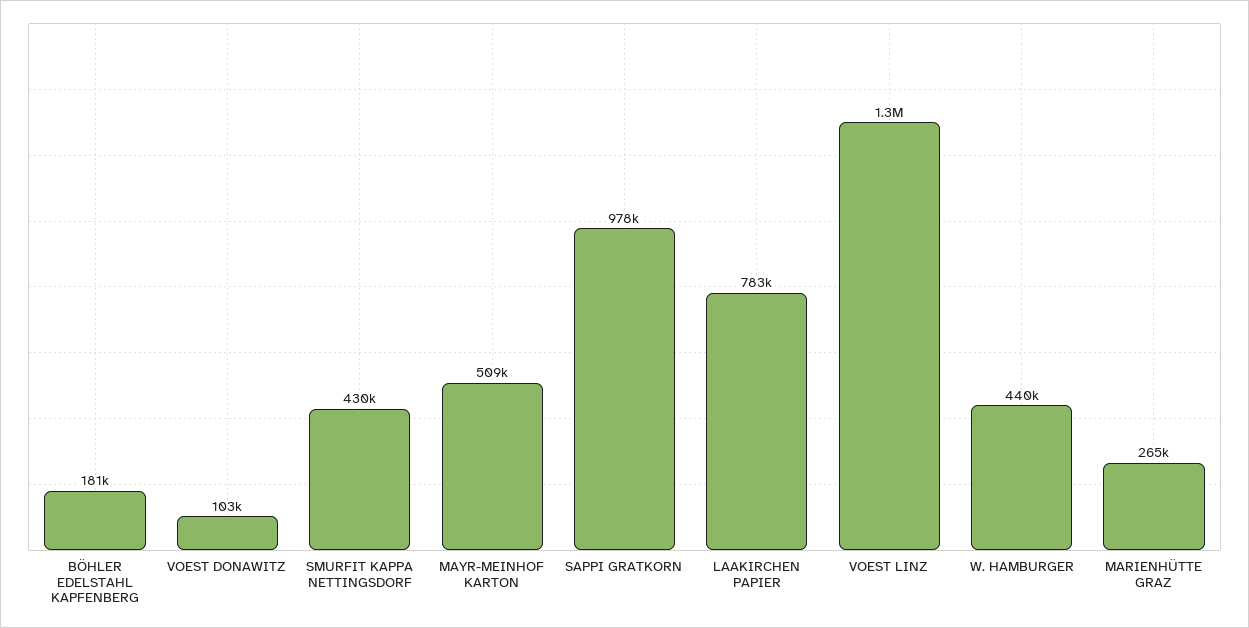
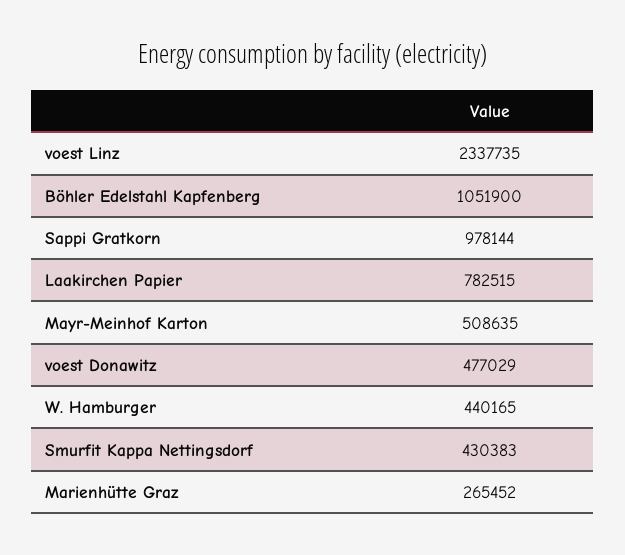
BÖHLER EDELSTAHL KAPFENBERG: 181000 -> 1051900
VOEST DONAWITZ: 103000 -> 477029
VOEST LINZ: 1300000 -> 2337735

